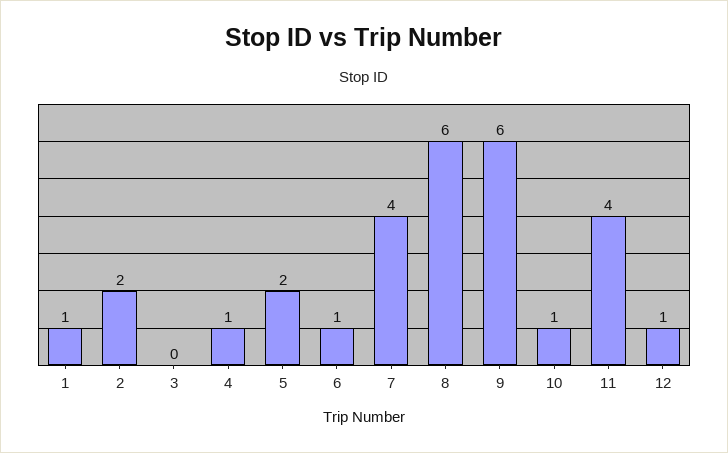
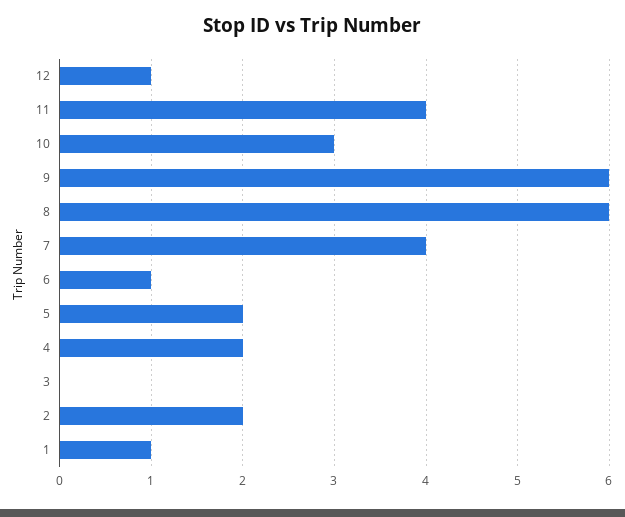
4: 1 -> 2
10: 1 -> 3

